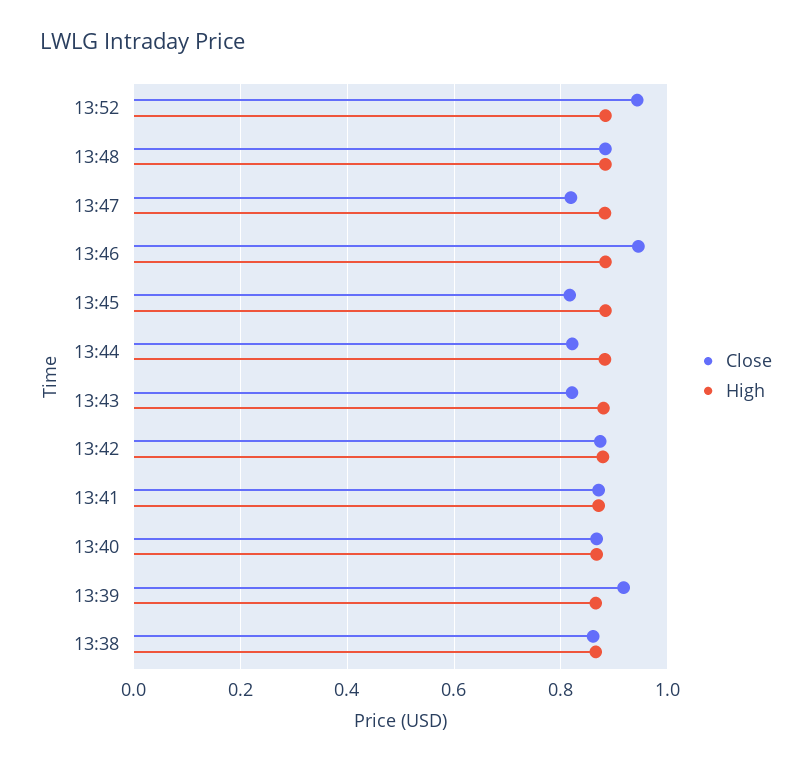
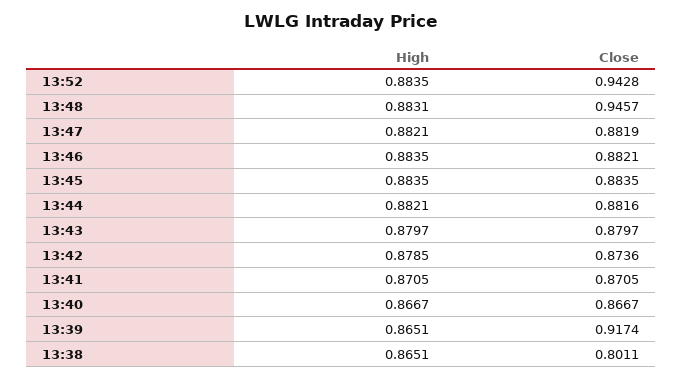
Close, 13:48: 0.88 -> 0.9457
Close, 13:47: 0.82 -> 0.8819
Close, 13:46: 0.94 -> 0.8821
Close, 13:45: 0.82 -> 0.8835
Close, 13:44: 0.82 -> 0.8816
Close, 13:43: 0.82 -> 0.8797
Close, 13:38: 0.86 -> 0.8011

